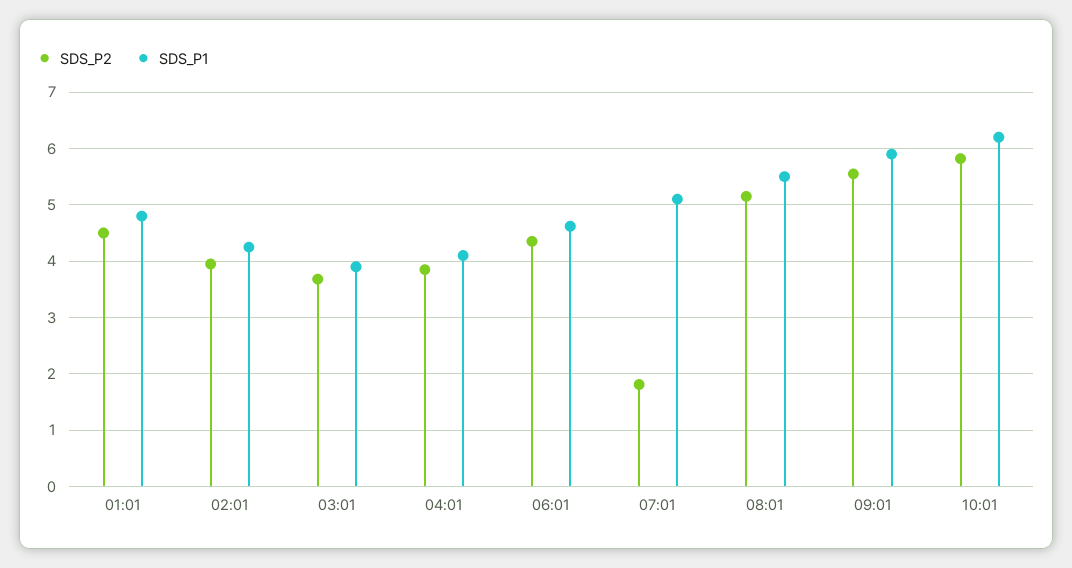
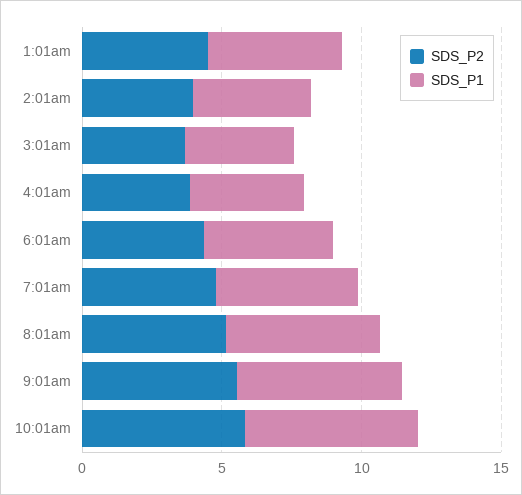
SDS_P2, 07:01: 1.8 -> 5

